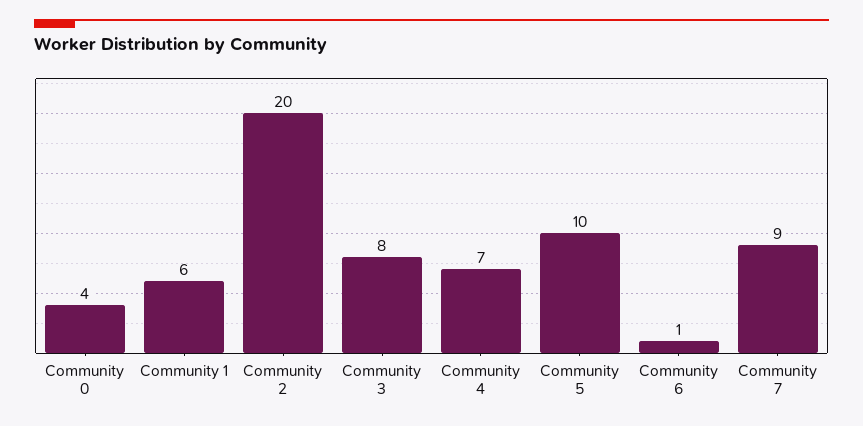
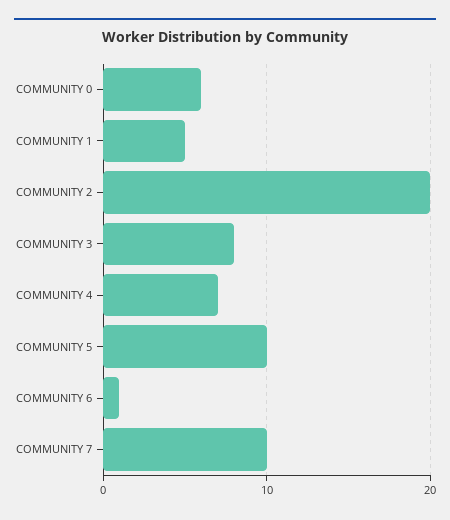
Community 0: 4 -> 6
Community 1: 6 -> 5
Community 7: 9 -> 10

